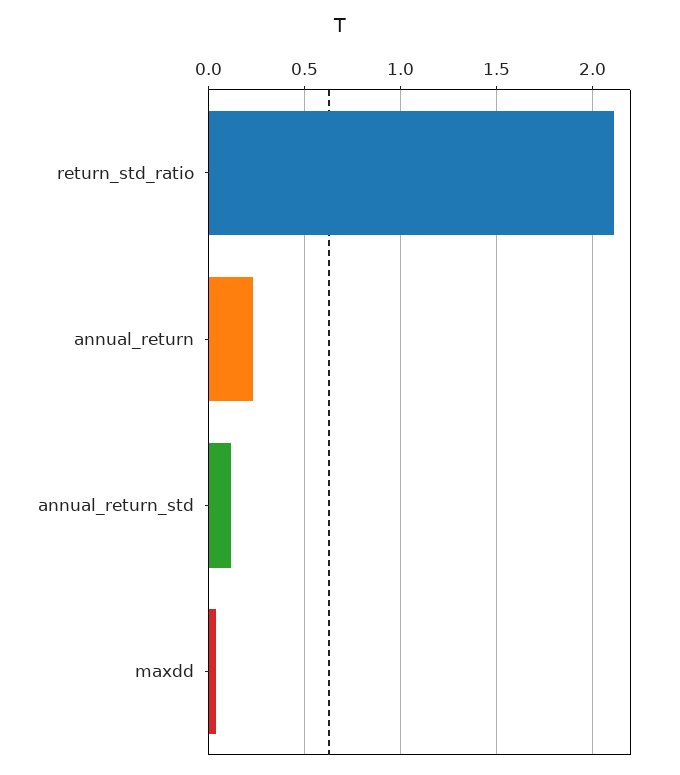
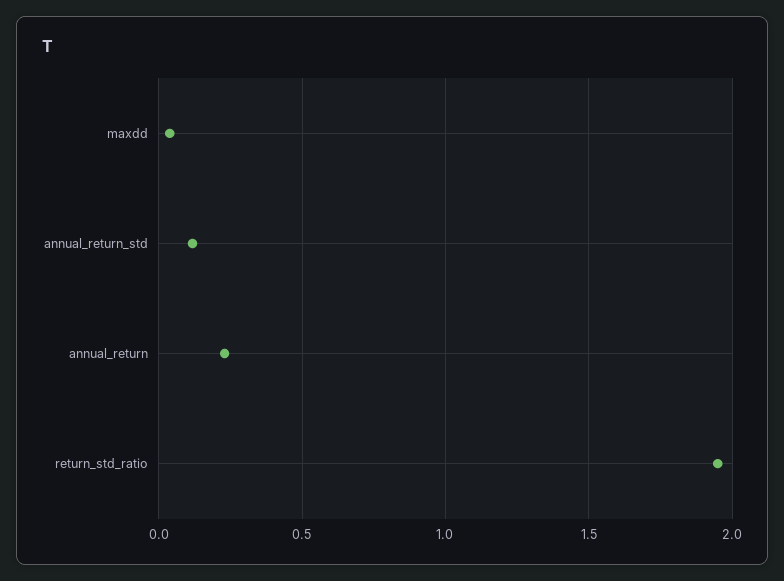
return_std_ratio: 2.1 -> 1.95

